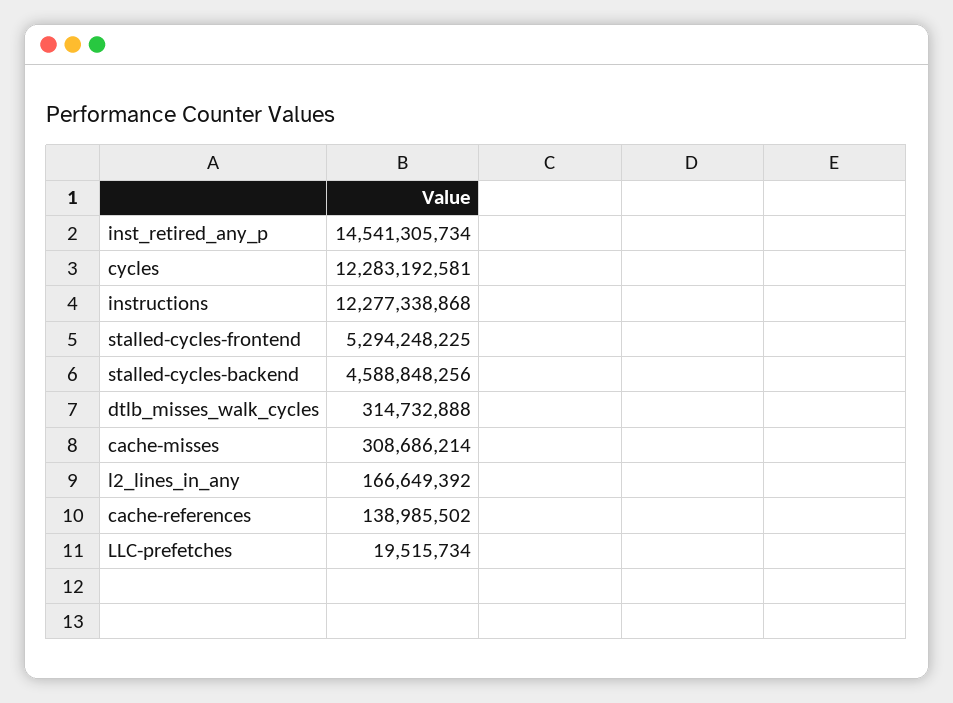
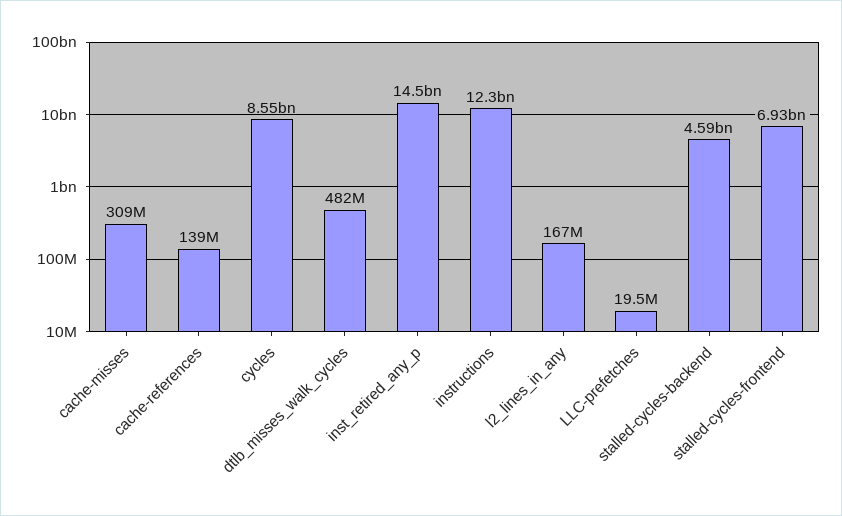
cycles: 12283192581 -> 8550000000
stalled-cycles-frontend: 5294248225 -> 6930000000
dtlb_misses_walk_cycles: 314732888 -> 482000000

